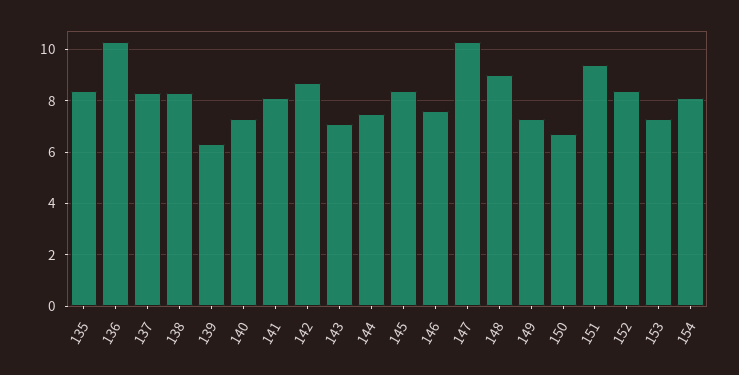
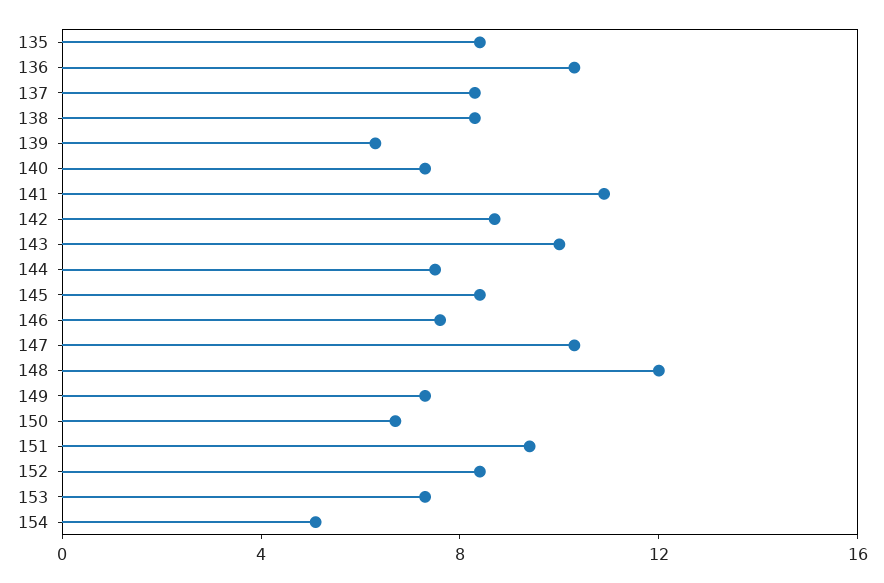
141: 8 -> 11
143: 7 -> 10
148: 9 -> 12
154: 8 -> 5

